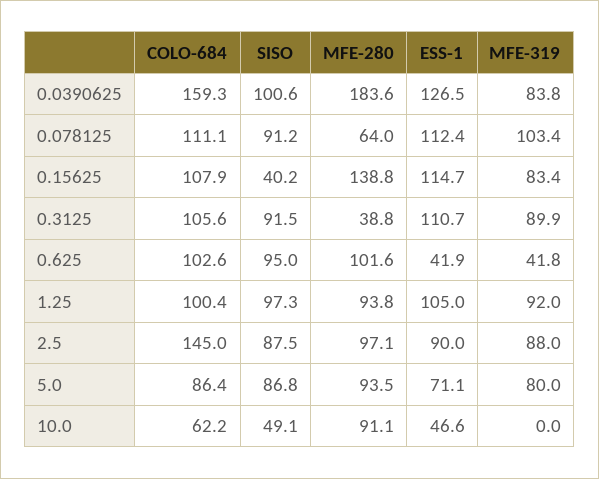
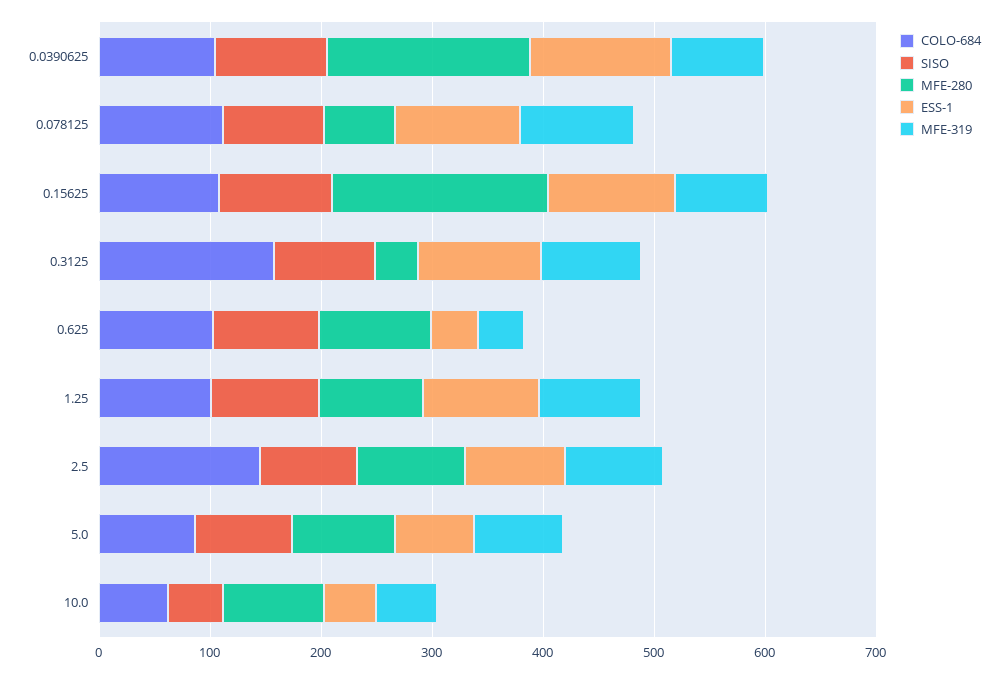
COLO-684, 0.0390625: 159.3 -> 100
SISO, 0.15625: 40.2 -> 100
MFE-280, 0.15625: 138.8 -> 200
COLO-684, 0.3125: 105.6 -> 160
MFE-319, 10.0: 0 -> 60

